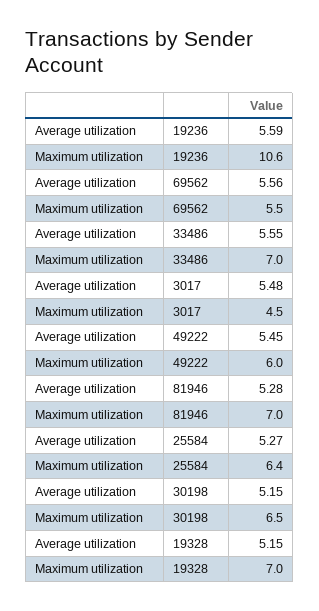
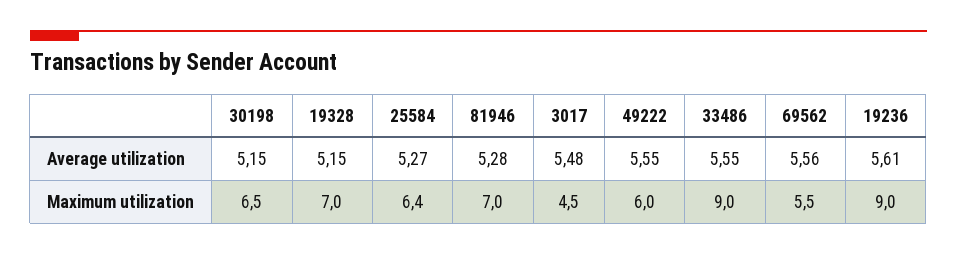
Average utilization, 19236: 5.59 -> 5.61
Maximum utilization, 19236: 10.6 -> 9
Maximum utilization, 33486: 7 -> 9
Average utilization, 49222: 5.45 -> 5.55

